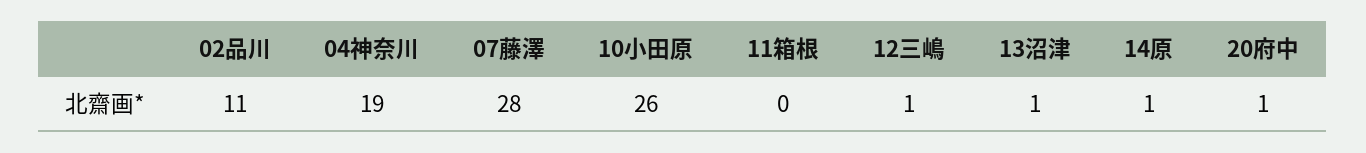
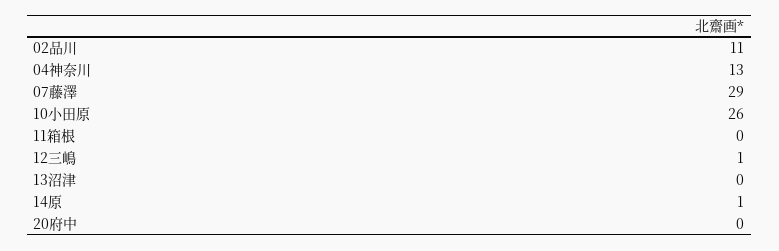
04神奈川: 19 -> 13
07藤澤: 28 -> 29
13沼津: 1 -> 0
20府中: 1 -> 0

